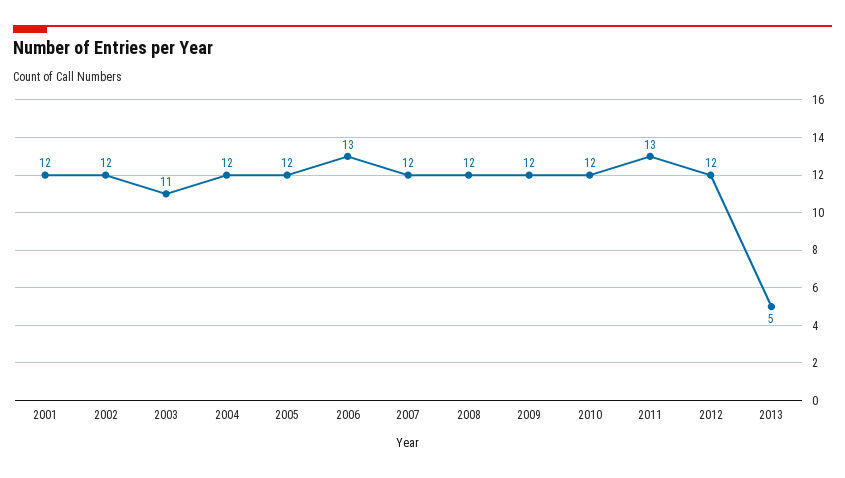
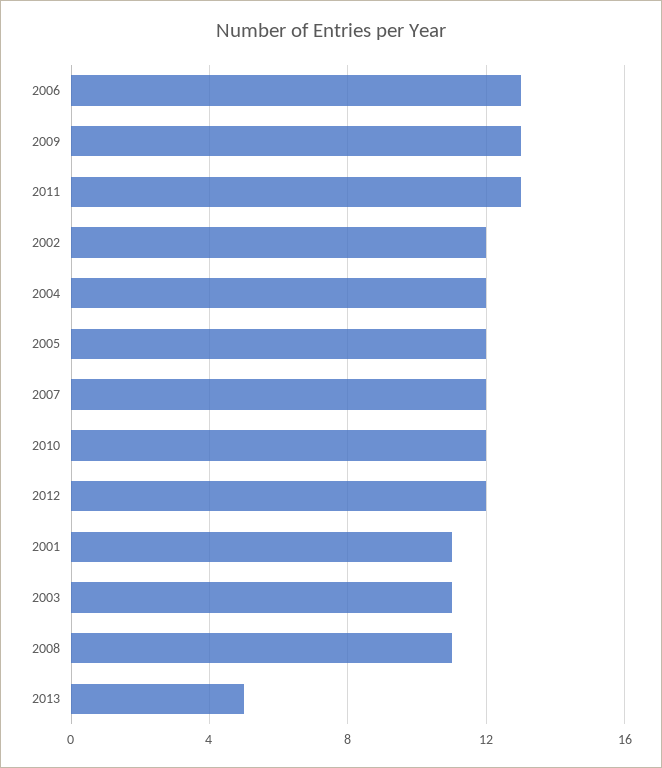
2001: 12 -> 11
2008: 12 -> 11
2009: 12 -> 13

